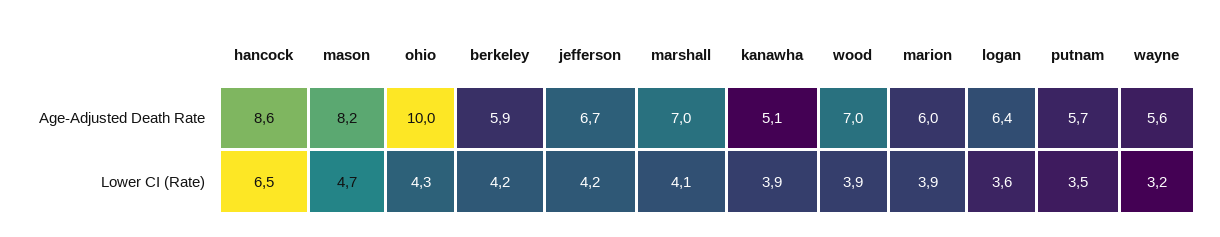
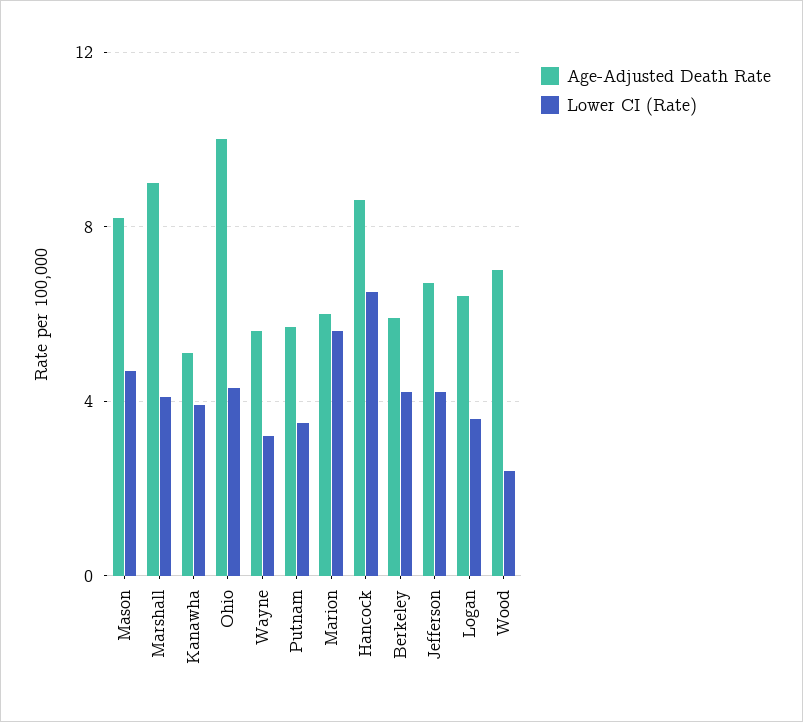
Age-Adjusted Death Rate, marshall: 7 -> 9
Lower CI (Rate), wood: 3.9 -> 2.5
Lower CI (Rate), marion: 3.9 -> 5.5

